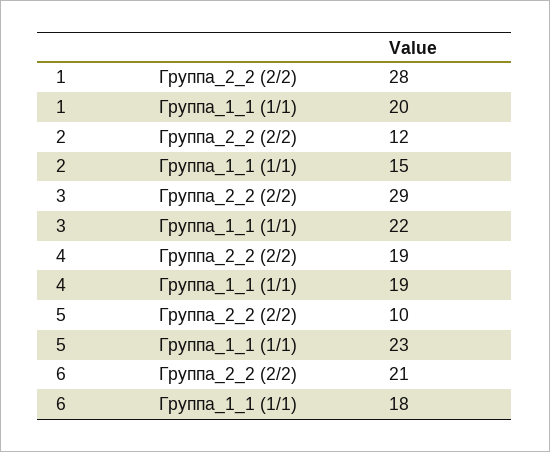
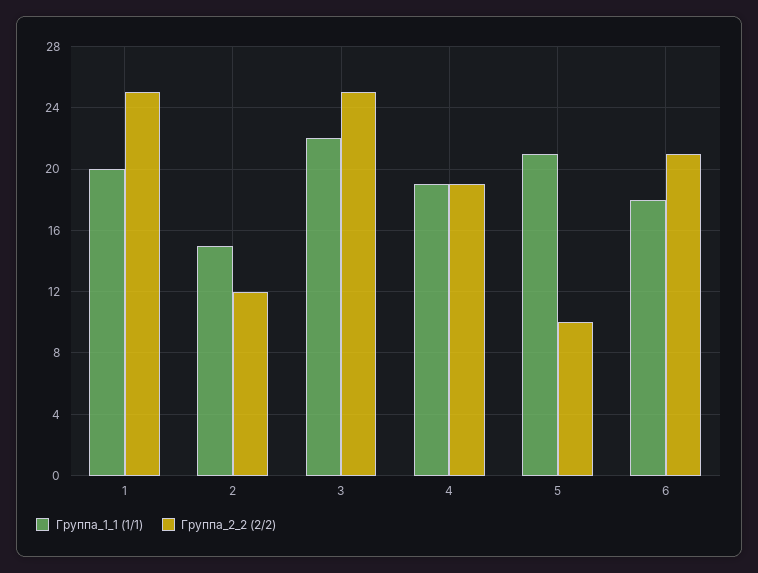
Группа_2_2 (2/2), 1: 28 -> 25
Группа_2_2 (2/2), 3: 29 -> 25
Группа_1_1 (1/1), 5: 23 -> 21

